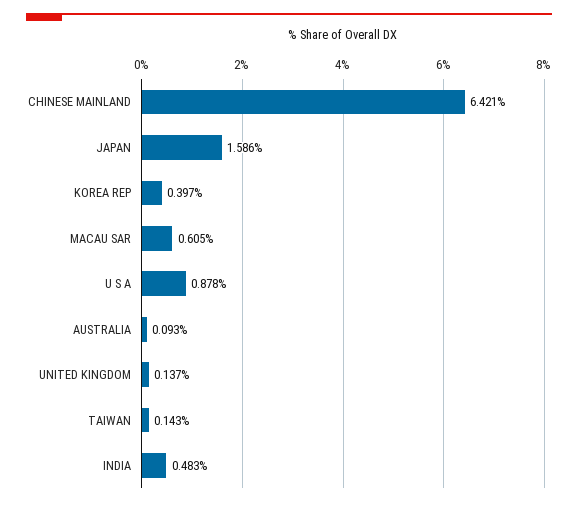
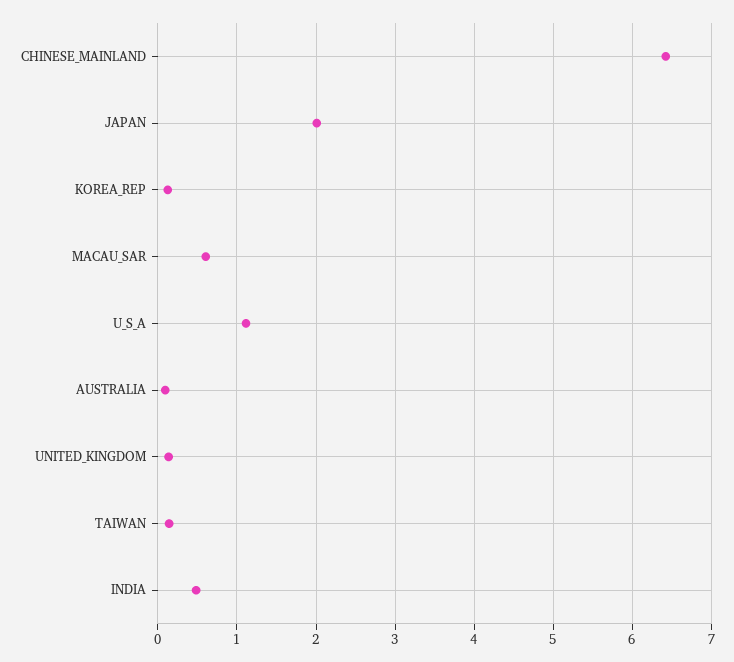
JAPAN: 1.586 -> 2
KOREA REP: 0.397 -> 0.1
U S A: 0.878 -> 1.1

